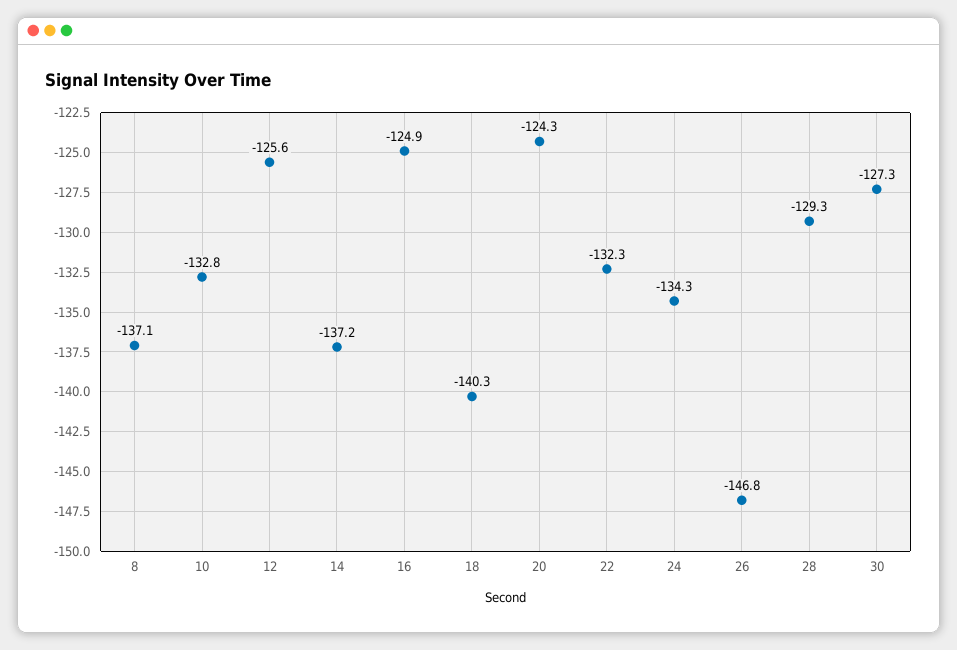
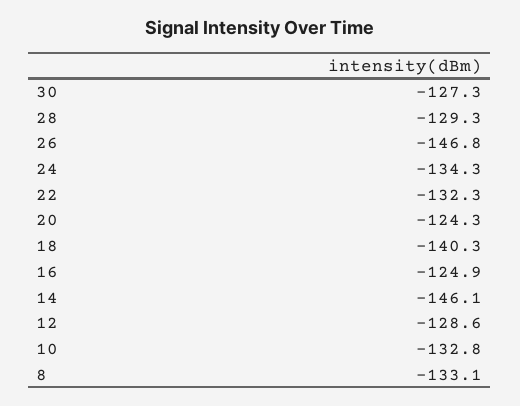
8: -137.1 -> -133.1
12: -125.6 -> -128.6
14: -137.2 -> -146.1

